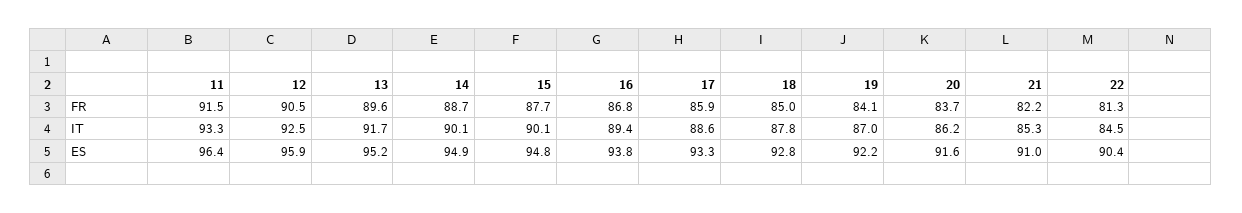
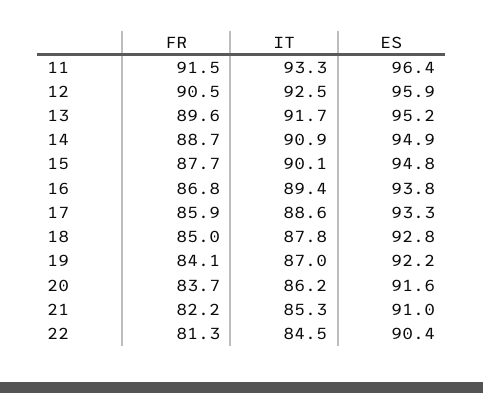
14, IT: 90.1 -> 90.9

